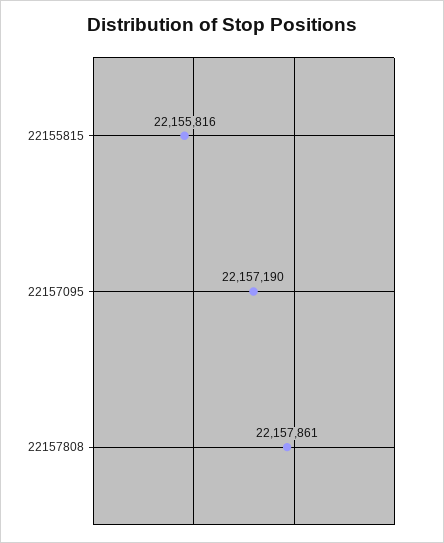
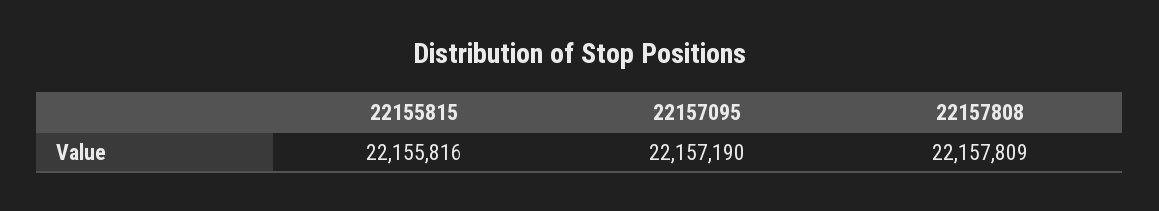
22157808: 22157861 -> 22157809

